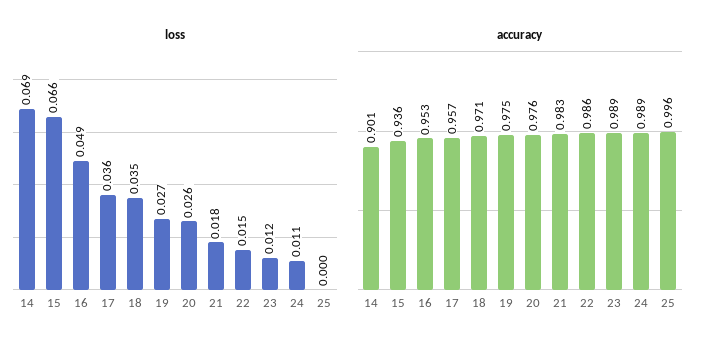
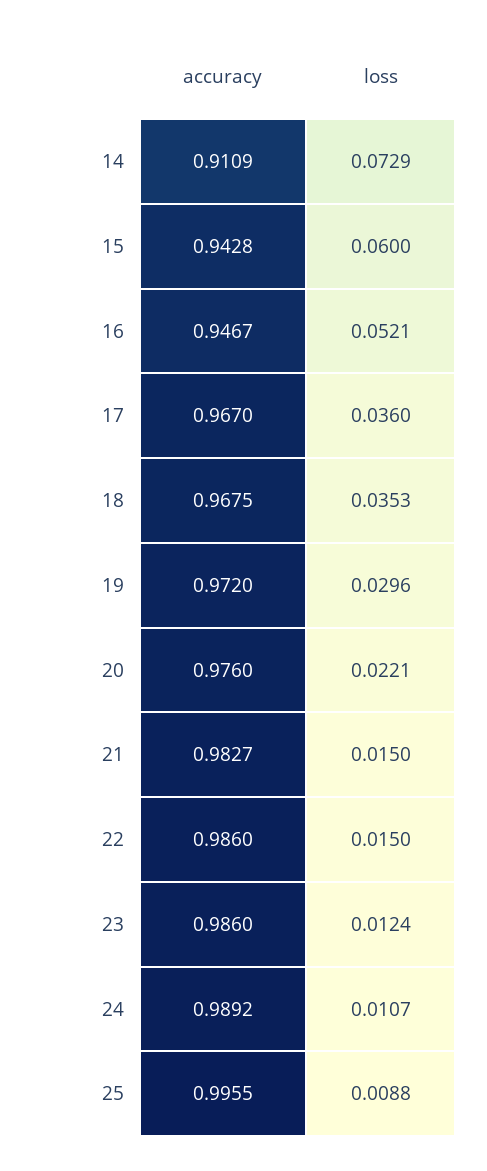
loss, 14: 0.069 -> 0.0729
loss, 15: 0.066 -> 0.06
loss, 16: 0.049 -> 0.0521
loss, 19: 0.027 -> 0.0296
loss, 20: 0.026 -> 0.0221
loss, 21: 0.018 -> 0.015
loss, 25: 0 -> 0.0088
accuracy, 14: 0.901 -> 0.9109
accuracy, 15: 0.936 -> 0.9428
accuracy, 16: 0.953 -> 0.9467
accuracy, 17: 0.957 -> 0.967
accuracy, 18: 0.971 -> 0.9675
accuracy, 19: 0.975 -> 0.972
accuracy, 23: 0.989 -> 0.986

